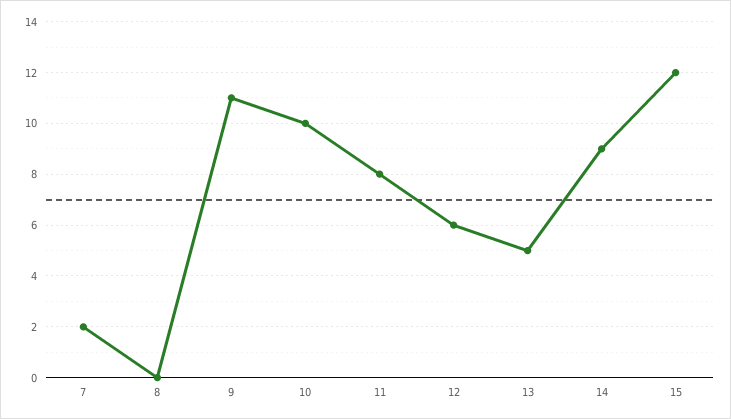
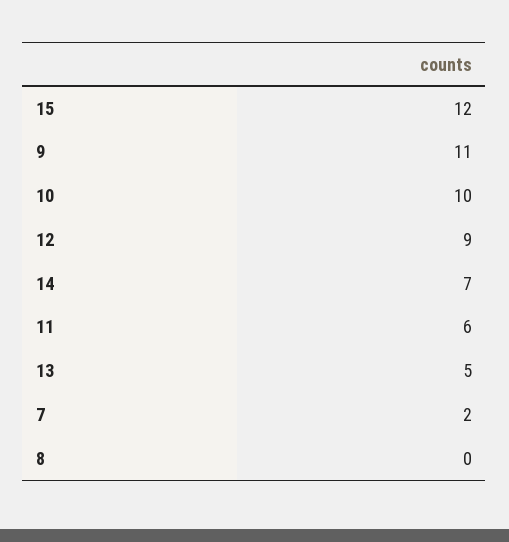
11: 8 -> 6
12: 6 -> 9
14: 9 -> 7

